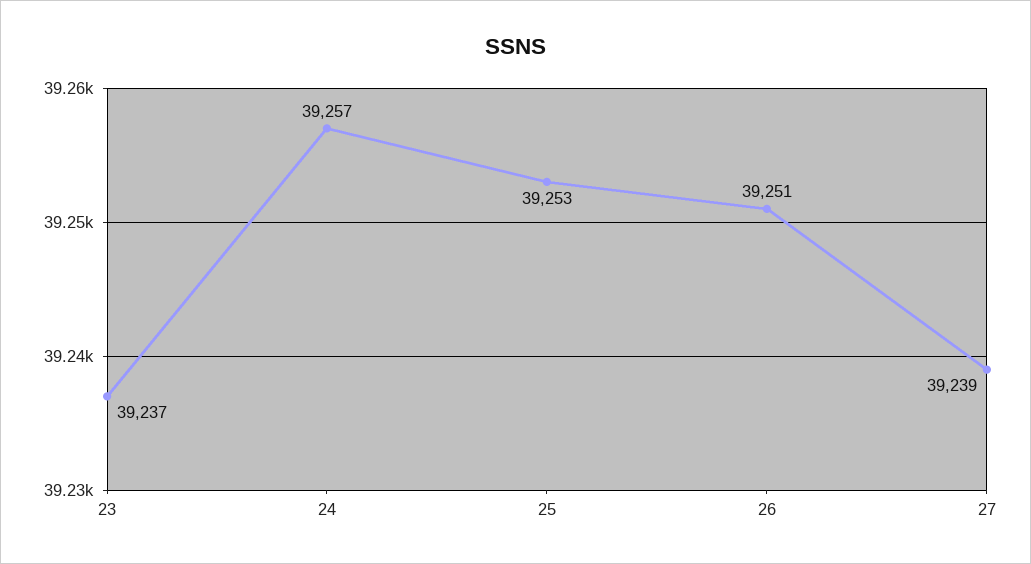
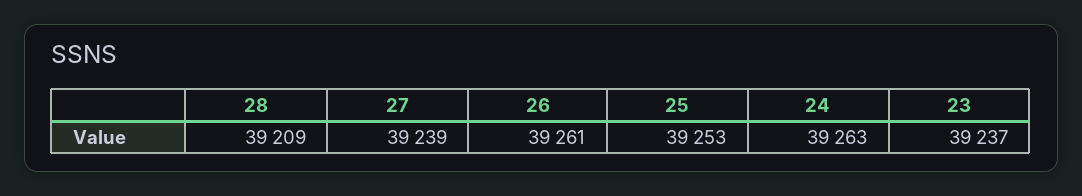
24: 39257 -> 39263
26: 39251 -> 39261
28: none -> 39209

